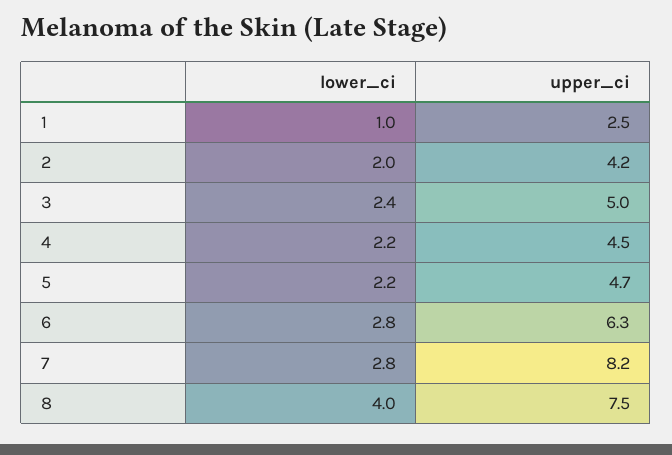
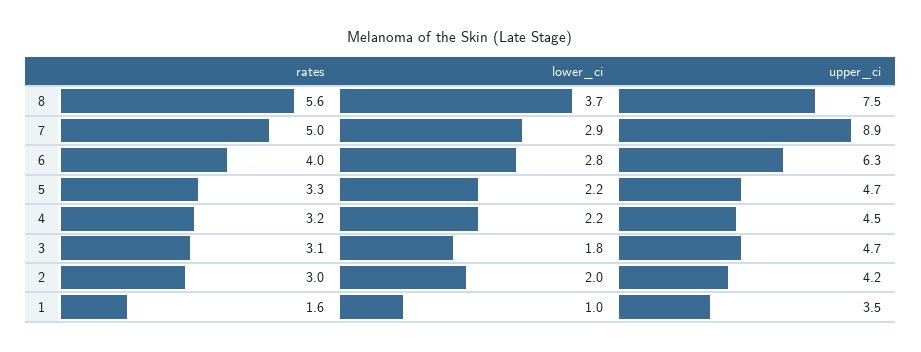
upper_ci, 1: 2.5 -> 3.5
lower_ci, 3: 2.4 -> 1.8
upper_ci, 3: 5 -> 4.7
lower_ci, 7: 2.8 -> 2.9
upper_ci, 7: 8.2 -> 8.9
lower_ci, 8: 4 -> 3.7
rates, 8: none -> 5.6
rates, 7: none -> 5
rates, 6: none -> 4
rates, 5: none -> 3.3
rates, 4: none -> 3.2
rates, 3: none -> 3.1
rates, 2: none -> 3
rates, 1: none -> 1.6

